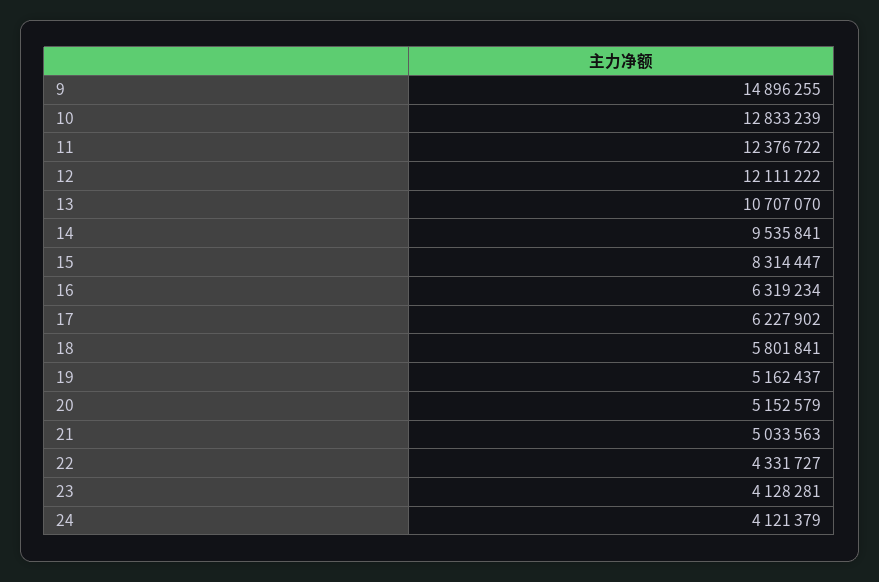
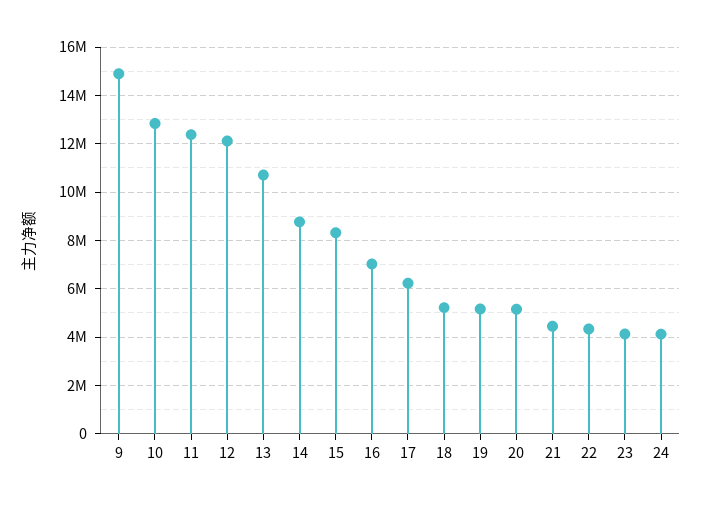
14: 9535841 -> 8750000
16: 6319234 -> 7000000
18: 5801841 -> 5250000
21: 5033563 -> 4500000

